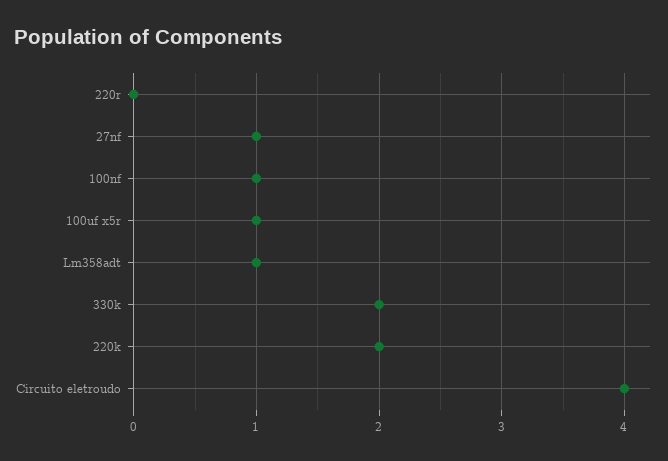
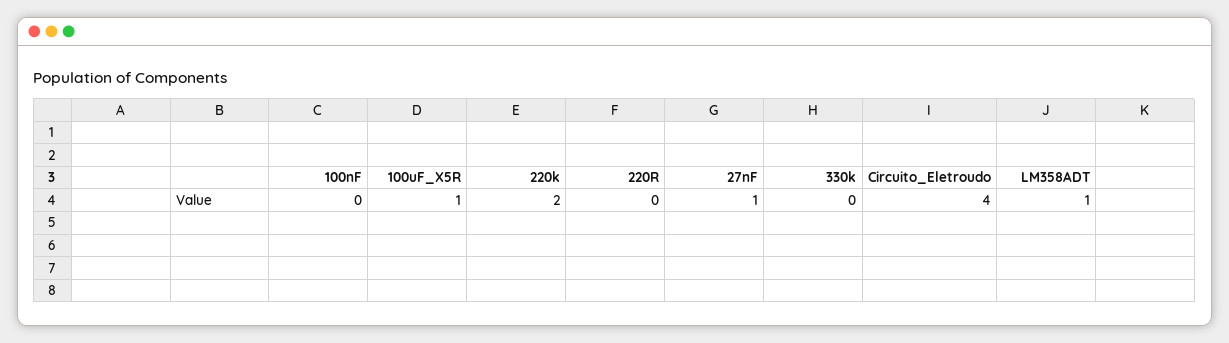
100nf: 1 -> 0
330k: 2 -> 0

